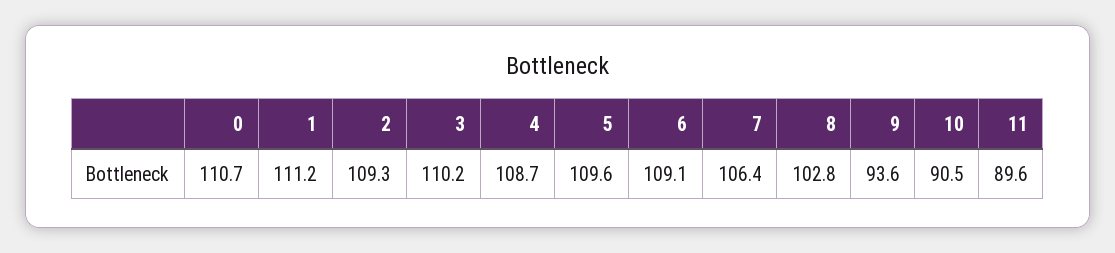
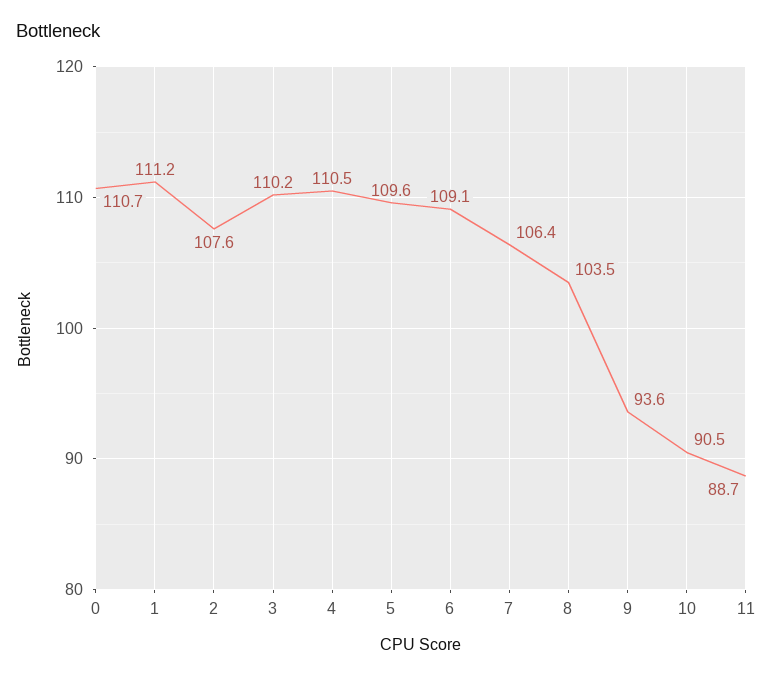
2: 109.3 -> 107.6
4: 108.7 -> 110.5
8: 102.8 -> 103.5
11: 89.6 -> 88.7

